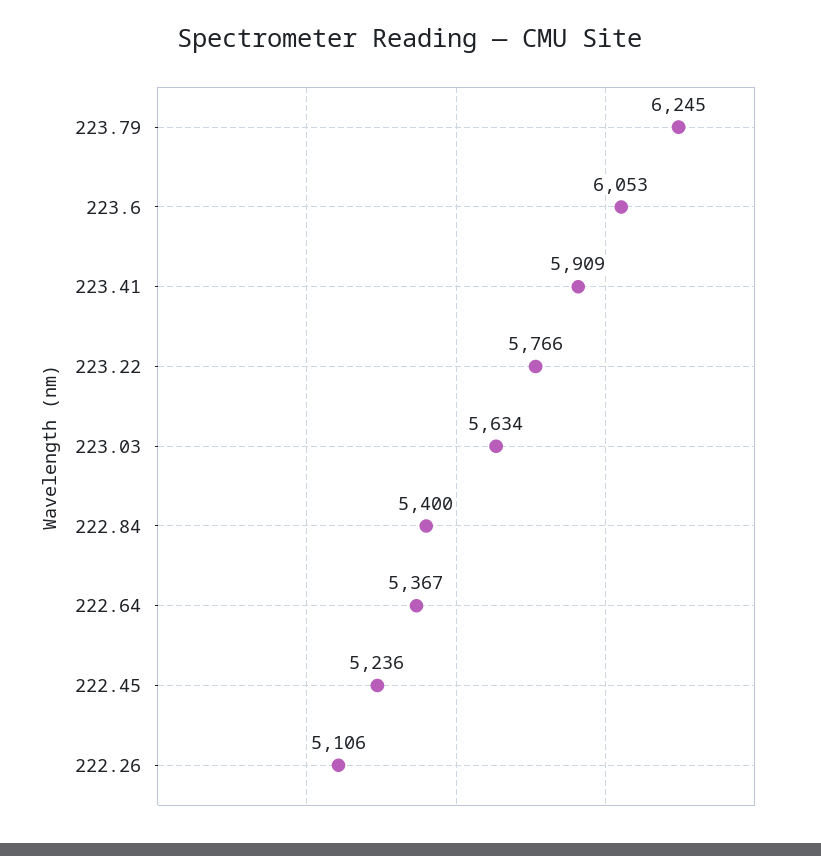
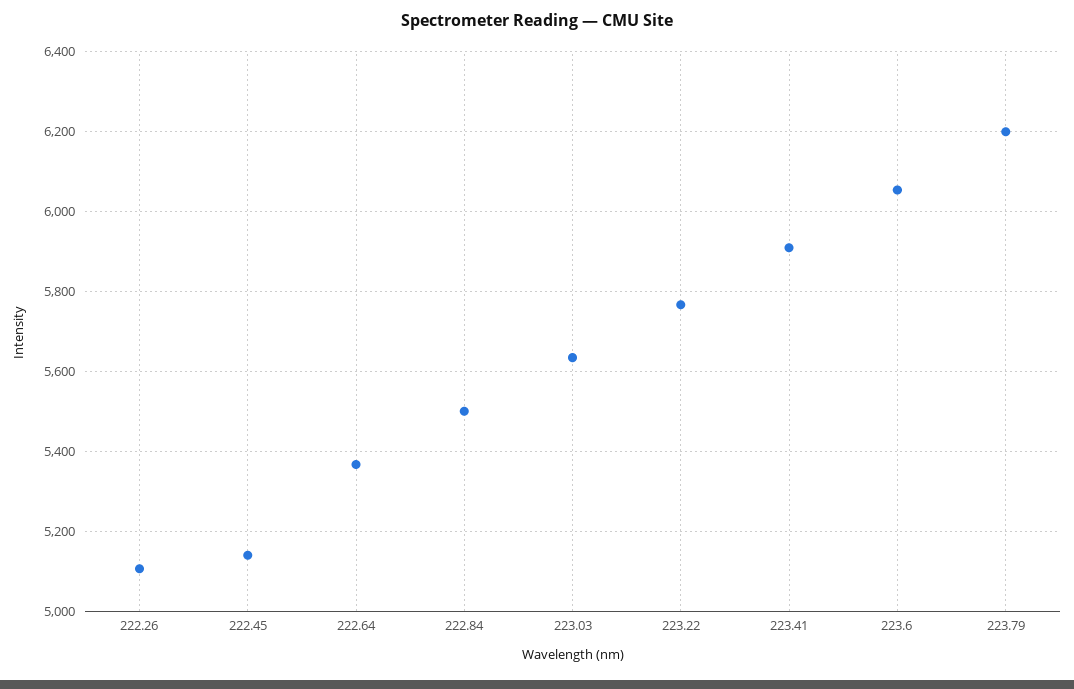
223.79: 6245 -> 6200
222.84: 5400 -> 5500
222.45: 5236 -> 5140

